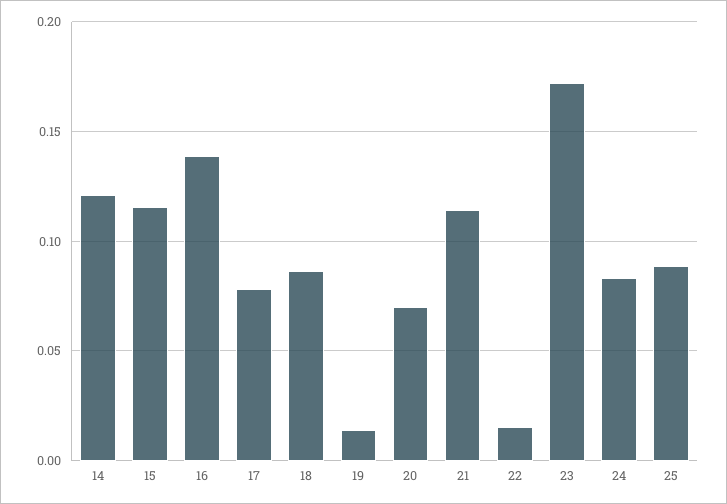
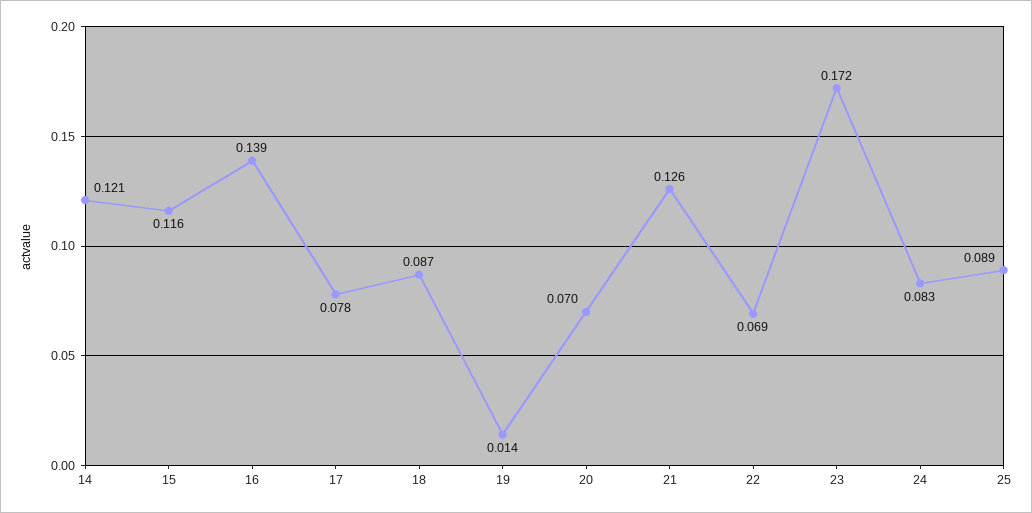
21: 0.115 -> 0.126
22: 0.015 -> 0.069

